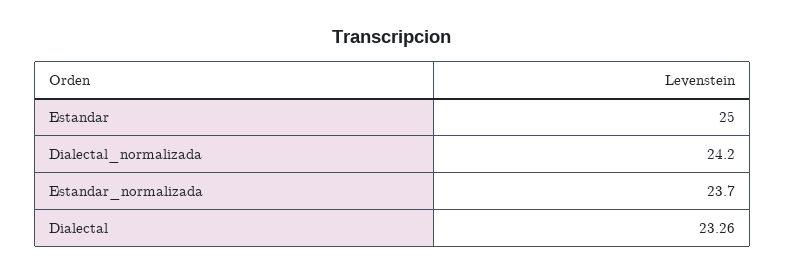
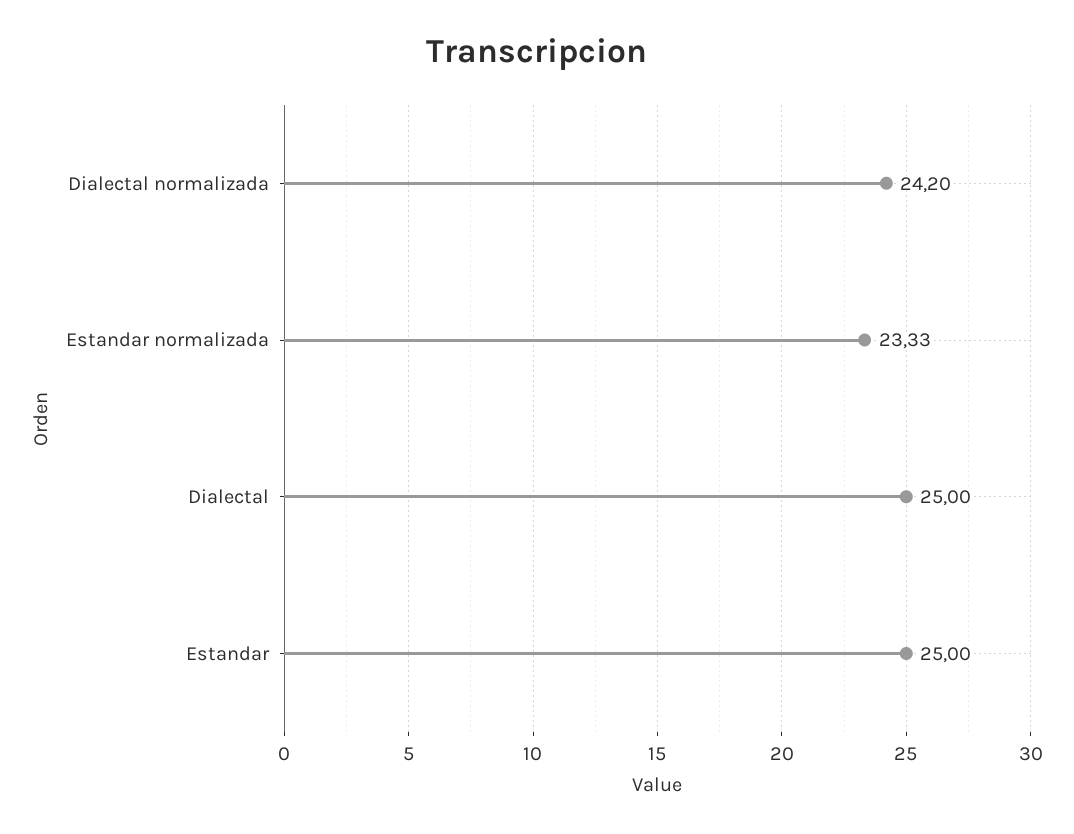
Estandar_normalizada: 23.7 -> 23.33
Dialectal: 23.26 -> 25

